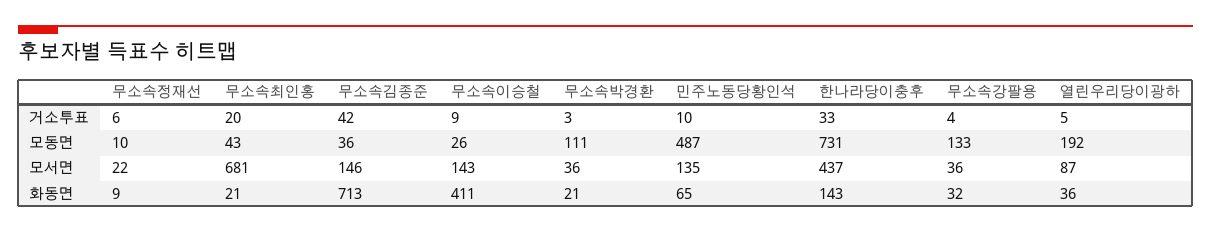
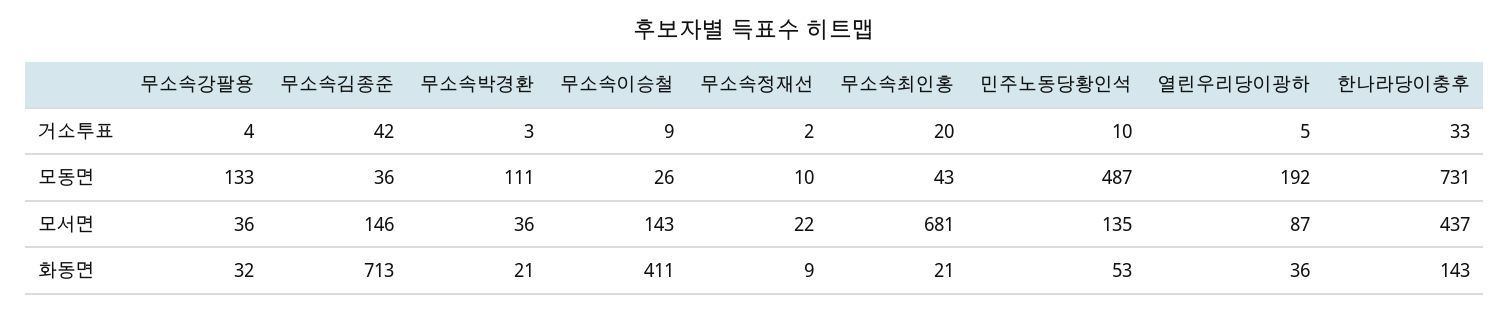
무소속정재선, 거소투표: 6 -> 2
민주노동당황인석, 화동면: 65 -> 53

